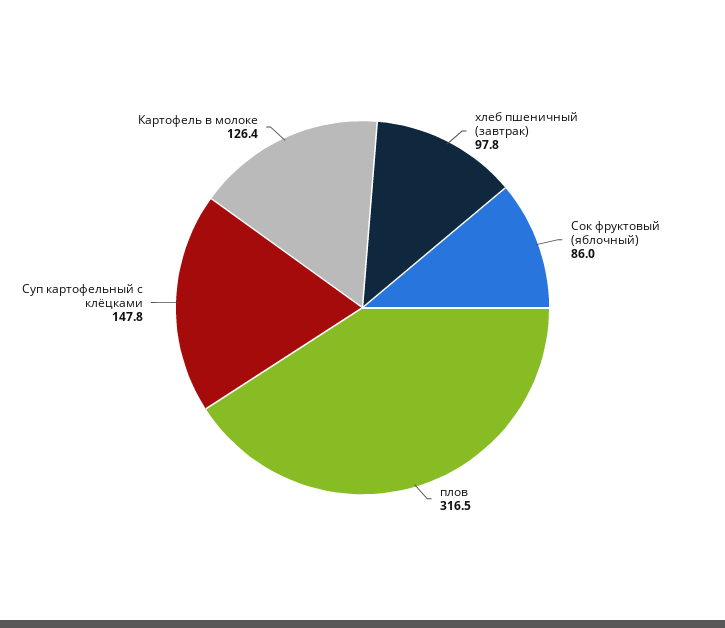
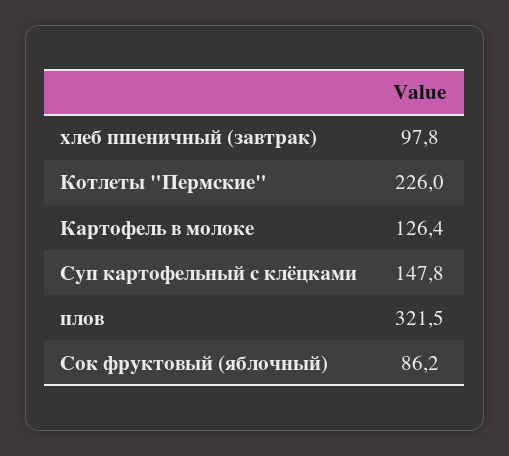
Сок фруктовый (яблочный): 86 -> 86.2
плов: 316.5 -> 321.5
Котлеты "Пермские": none -> 226

